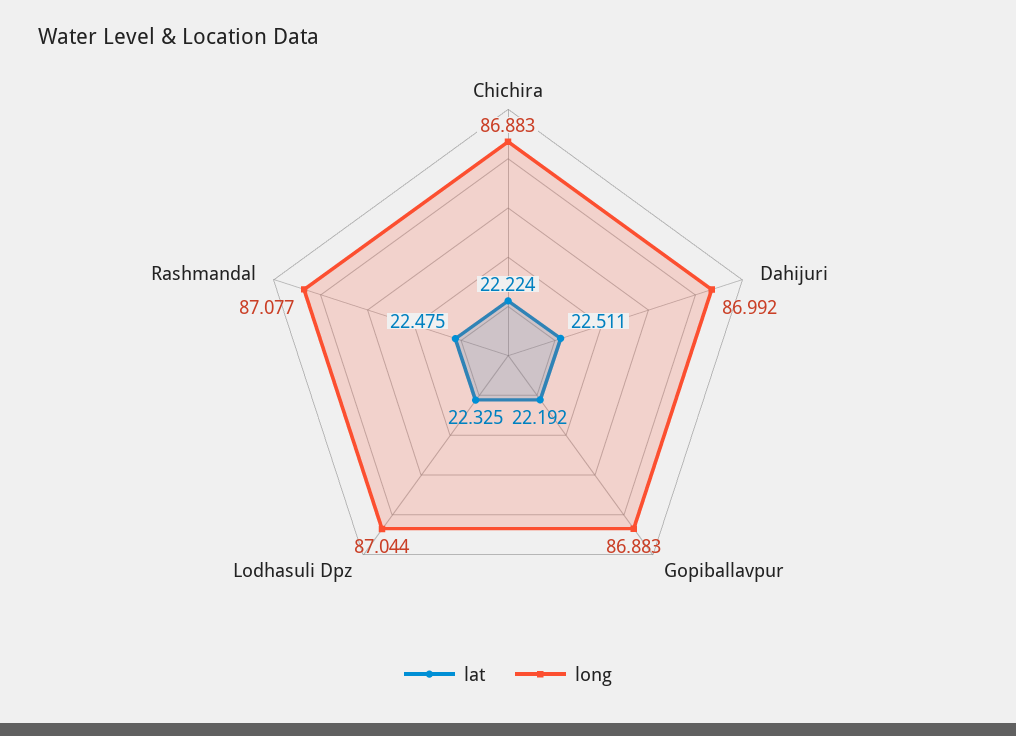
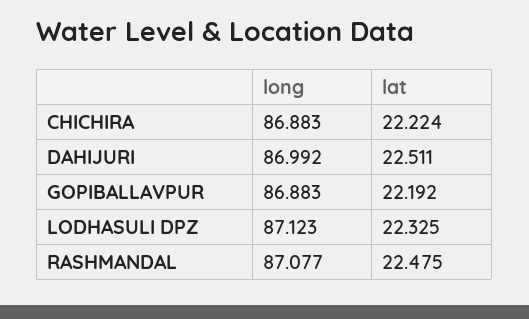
long, Lodhasuli Dpz: 87.044 -> 87.123

